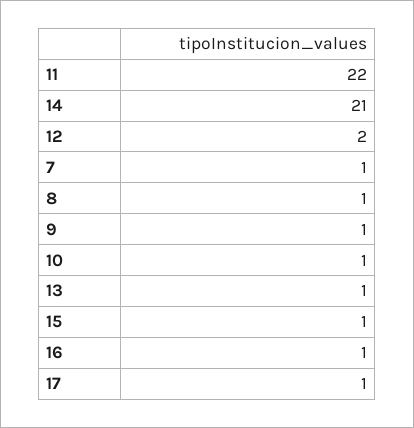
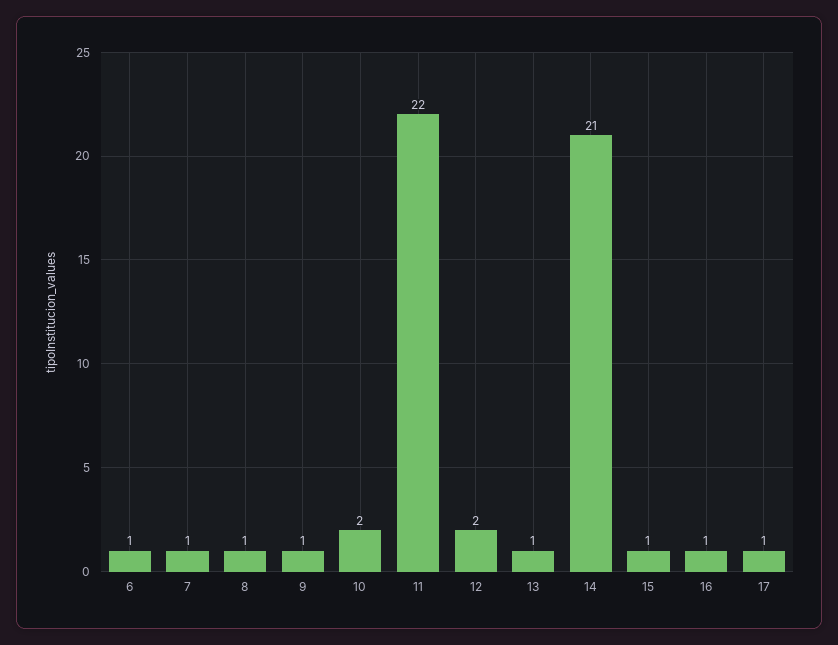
10: 1 -> 2
6: none -> 1

